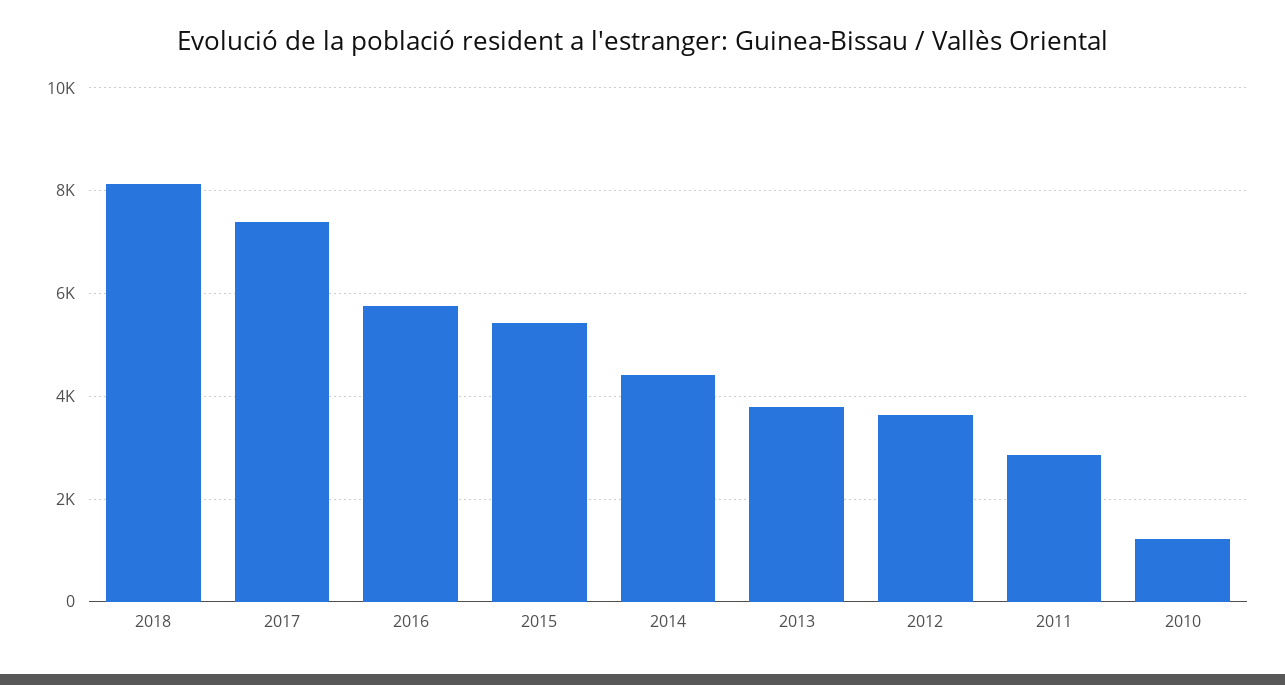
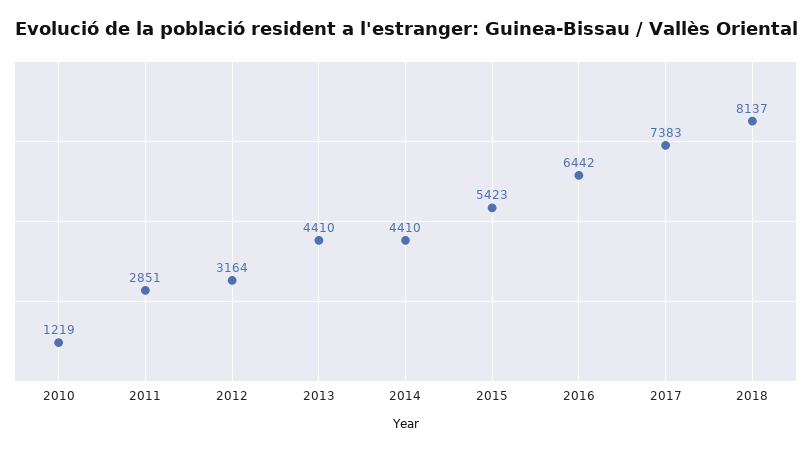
2016: 5800 -> 6442
2013: 3800 -> 4410
2012: 3600 -> 3164

